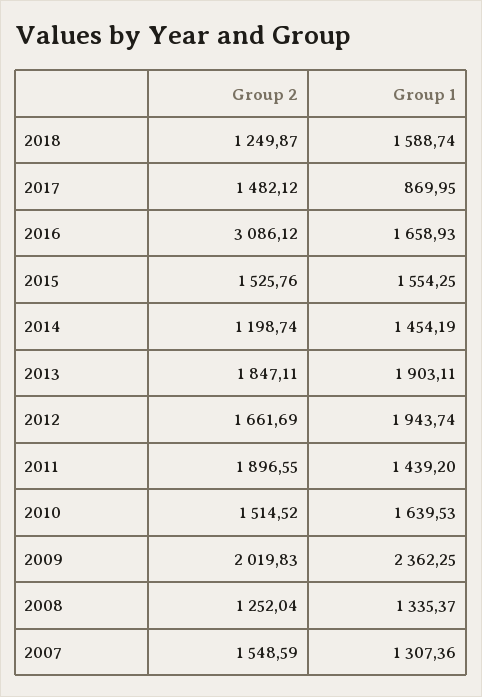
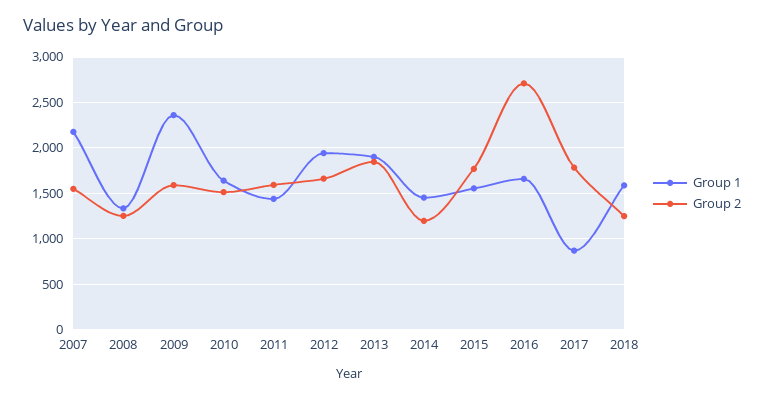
Group 2, 2017: 1482.12 -> 1800
Group 2, 2016: 3086.12 -> 2700
Group 2, 2015: 1525.76 -> 1800
Group 2, 2011: 1896.55 -> 1600
Group 2, 2009: 2019.83 -> 1600
Group 1, 2007: 1307.36 -> 2200

